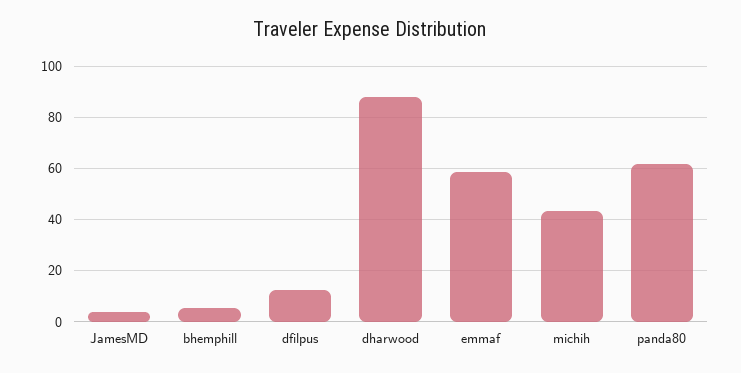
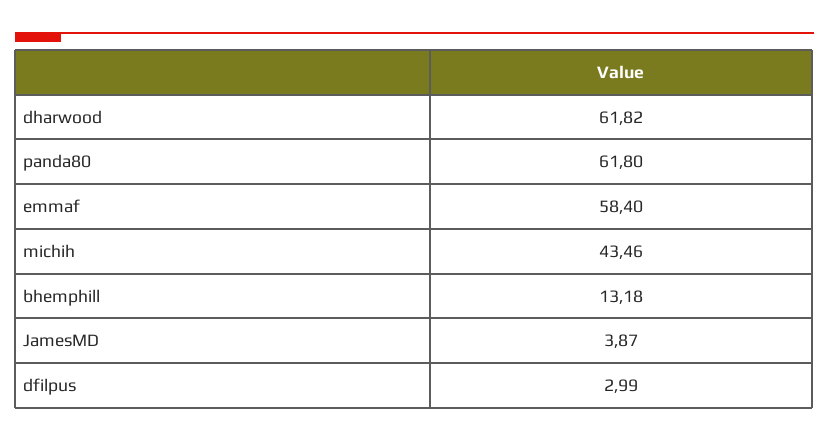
bhemphill: 5 -> 13.18
dfilpus: 12.5 -> 2.99
dharwood: 87.5 -> 61.82

